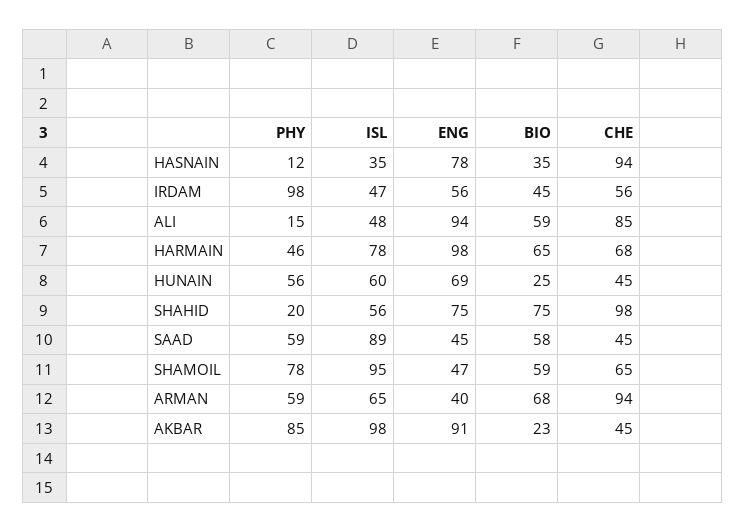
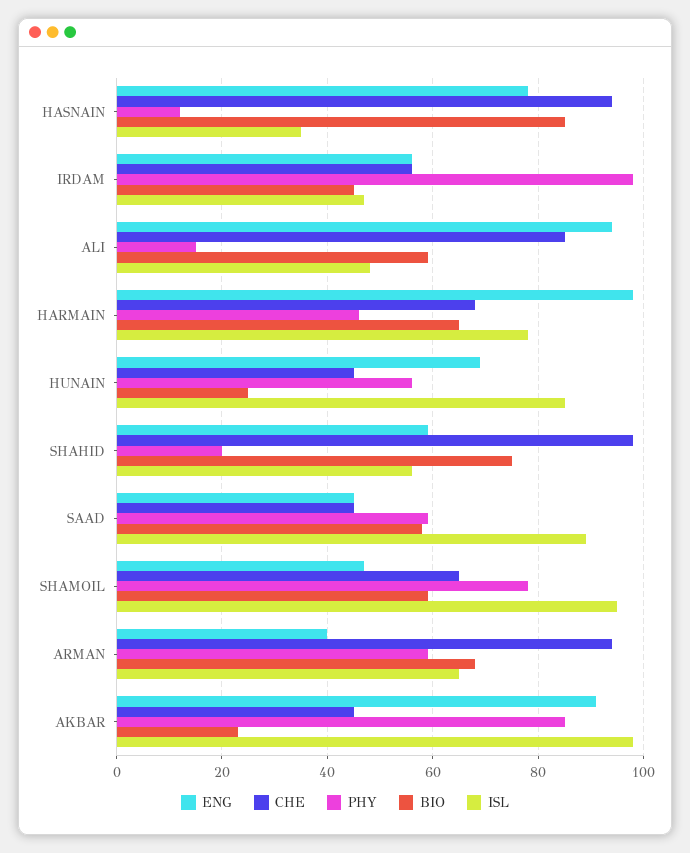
BIO, HASNAIN: 35 -> 85
ISL, HUNAIN: 60 -> 85
ENG, SHAHID: 75 -> 60

